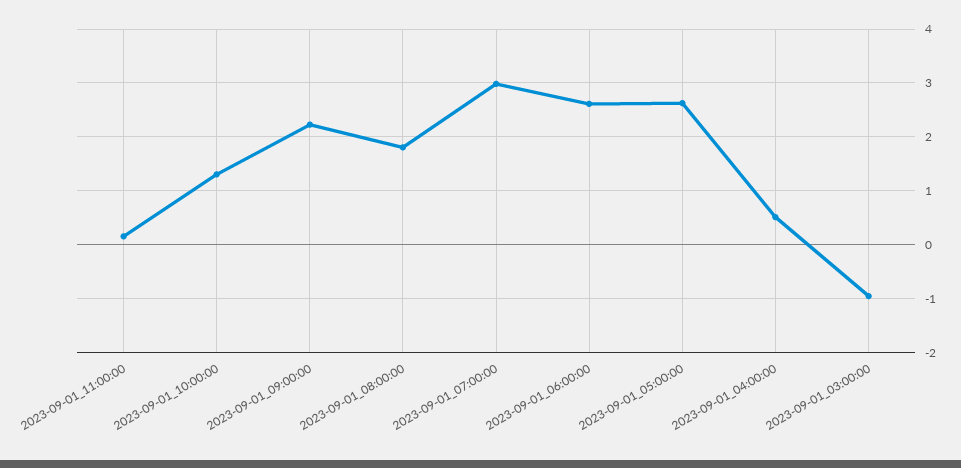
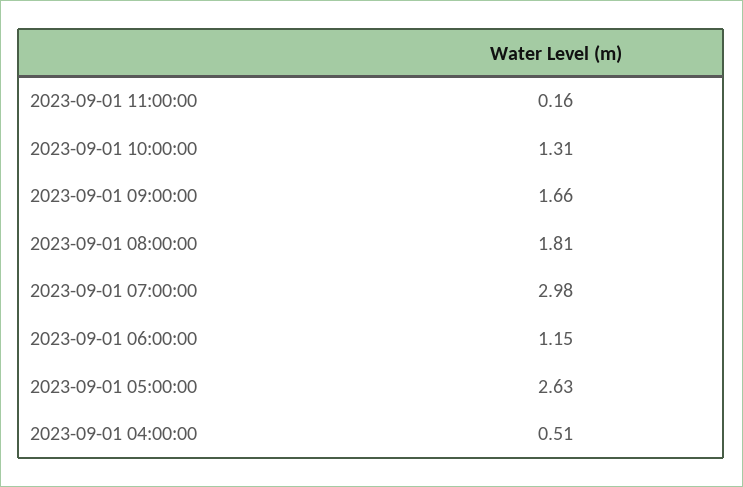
2023-09-01_09:00:00: 2.2 -> 1.66
2023-09-01_06:00:00: 2.6 -> 1.15
2023-09-01_03:00:00: -1 -> none

